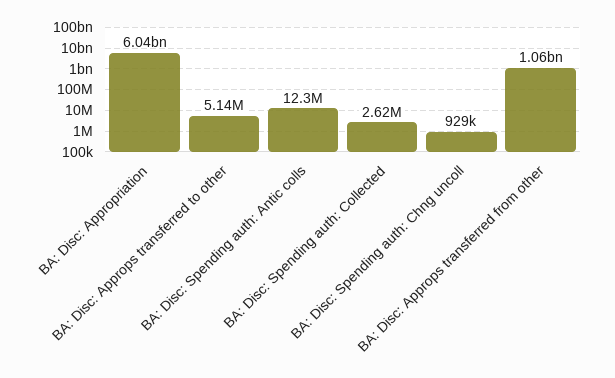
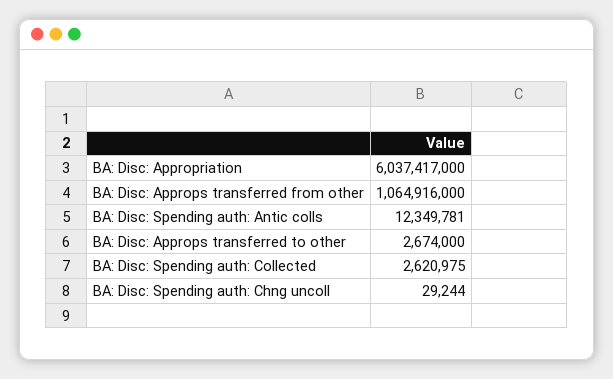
BA: Disc: Approps transferred to other: 5140000 -> 2674000
BA: Disc: Spending auth: Chng uncoll: 929000 -> 29244

